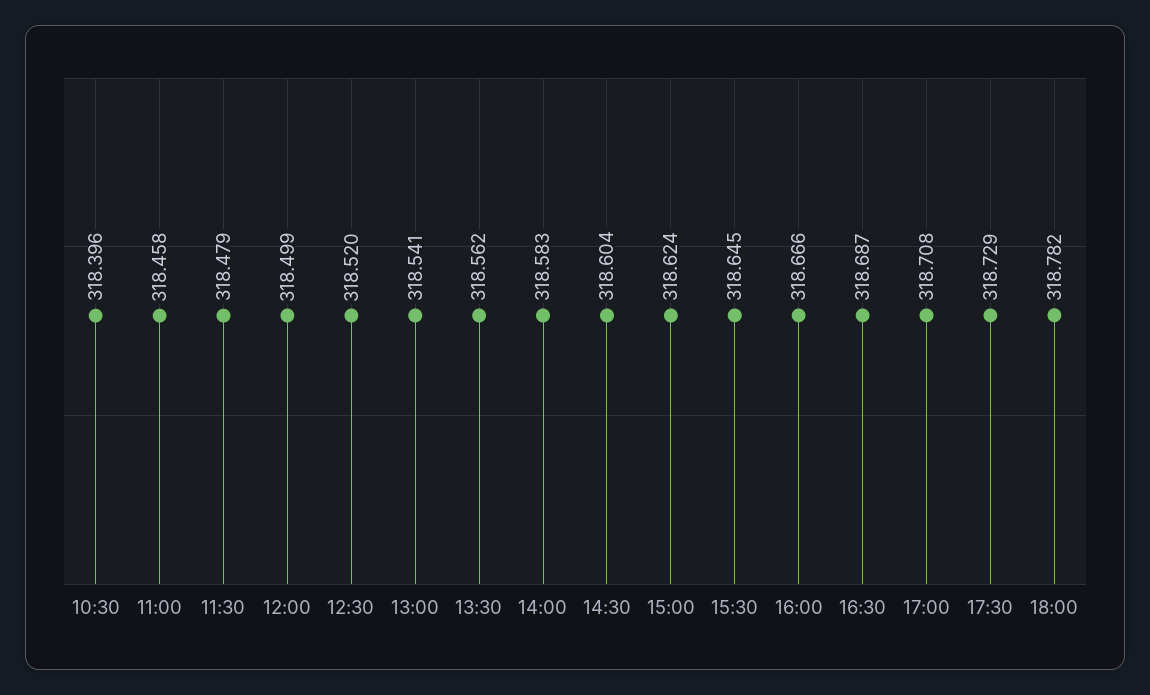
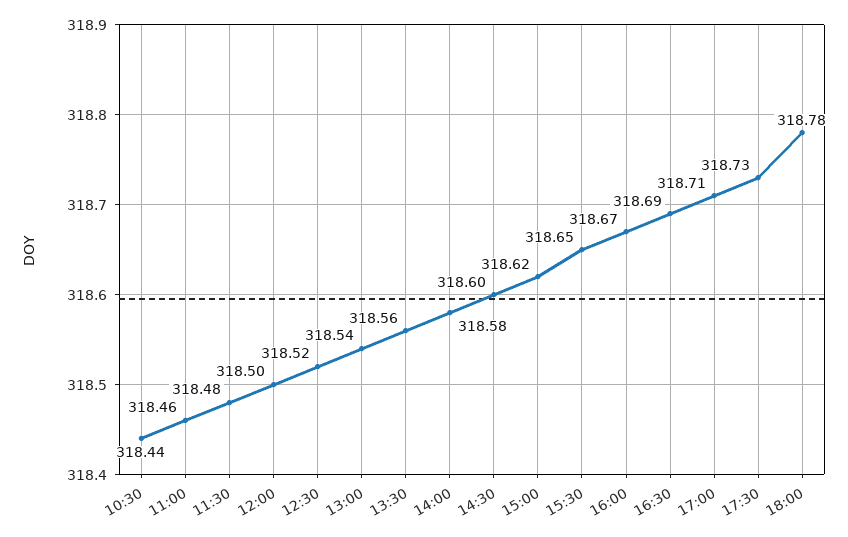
10:30: 318.396 -> 318.44

